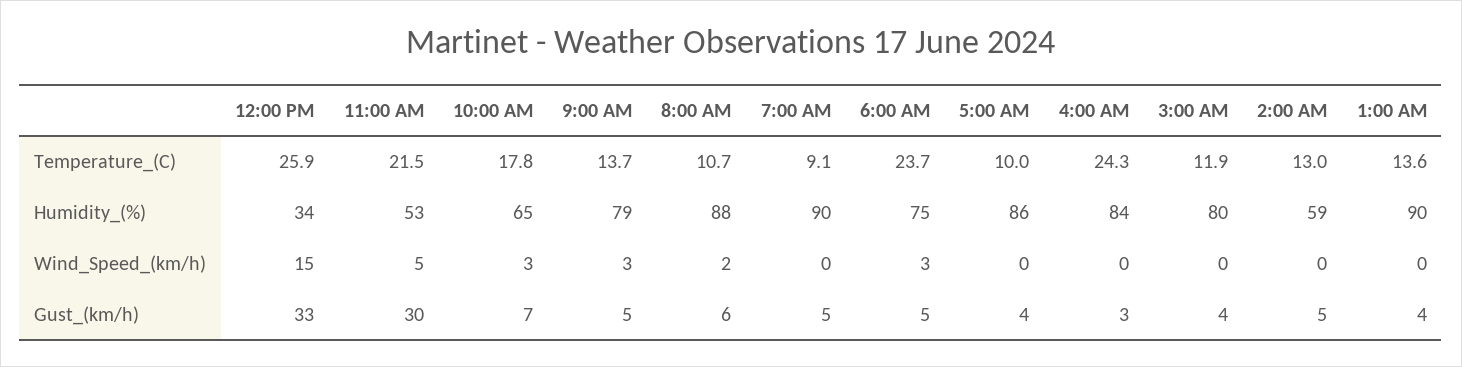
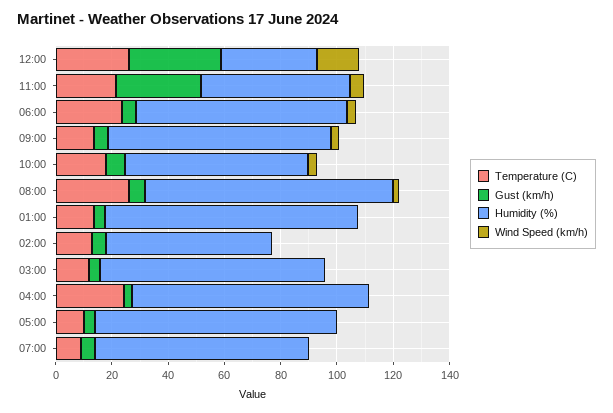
Temperature_(C), 8:00 AM: 10.7 -> 25
Humidity_(%), 7:00 AM: 90 -> 75

